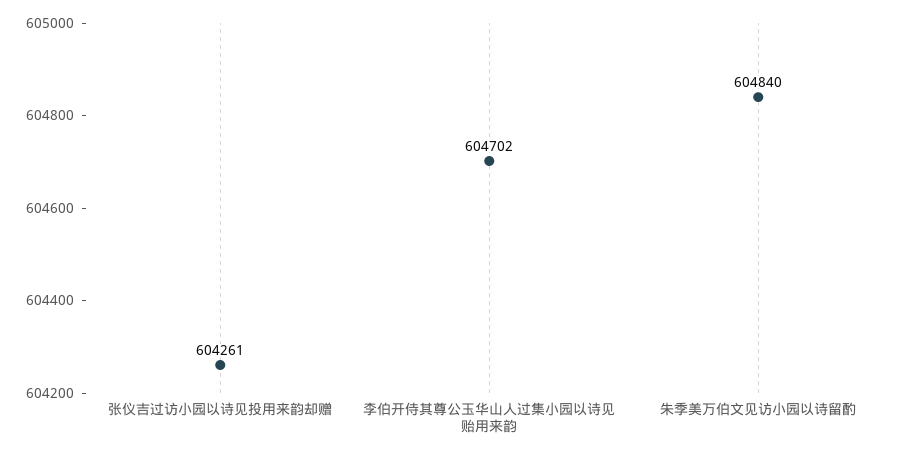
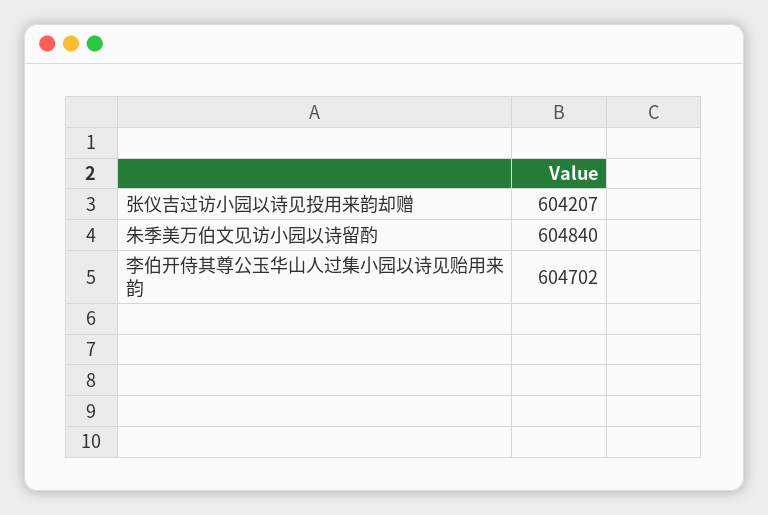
张仪吉过访小园以诗见投用来韵却赠: 604261 -> 604207

